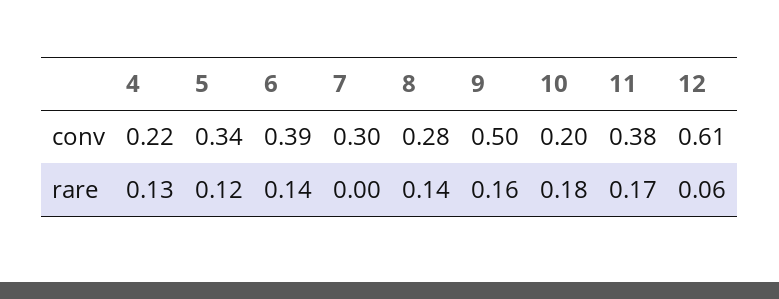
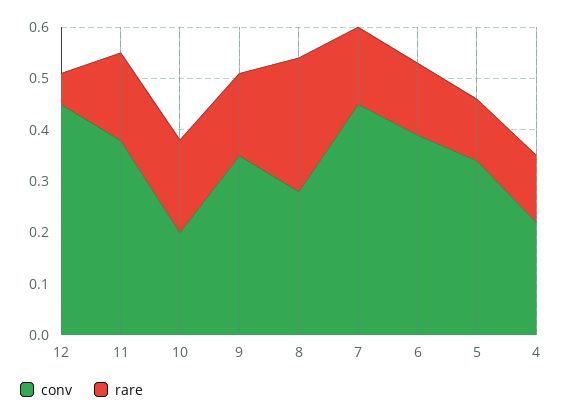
conv, 7: 0.3 -> 0.45
conv, 9: 0.5 -> 0.35
conv, 12: 0.61 -> 0.45
rare, 7: 0 -> 0.15
rare, 8: 0.14 -> 0.25

